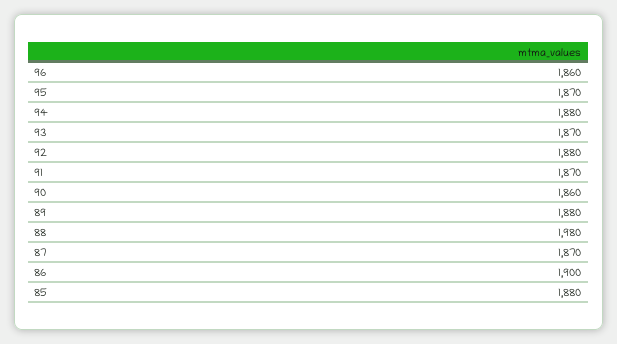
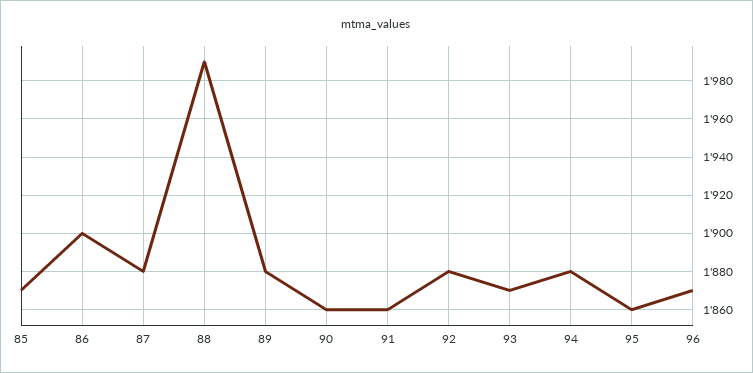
96: 1860 -> 1870
95: 1870 -> 1860
91: 1870 -> 1860
88: 1980 -> 1990
87: 1870 -> 1880
85: 1880 -> 1870

